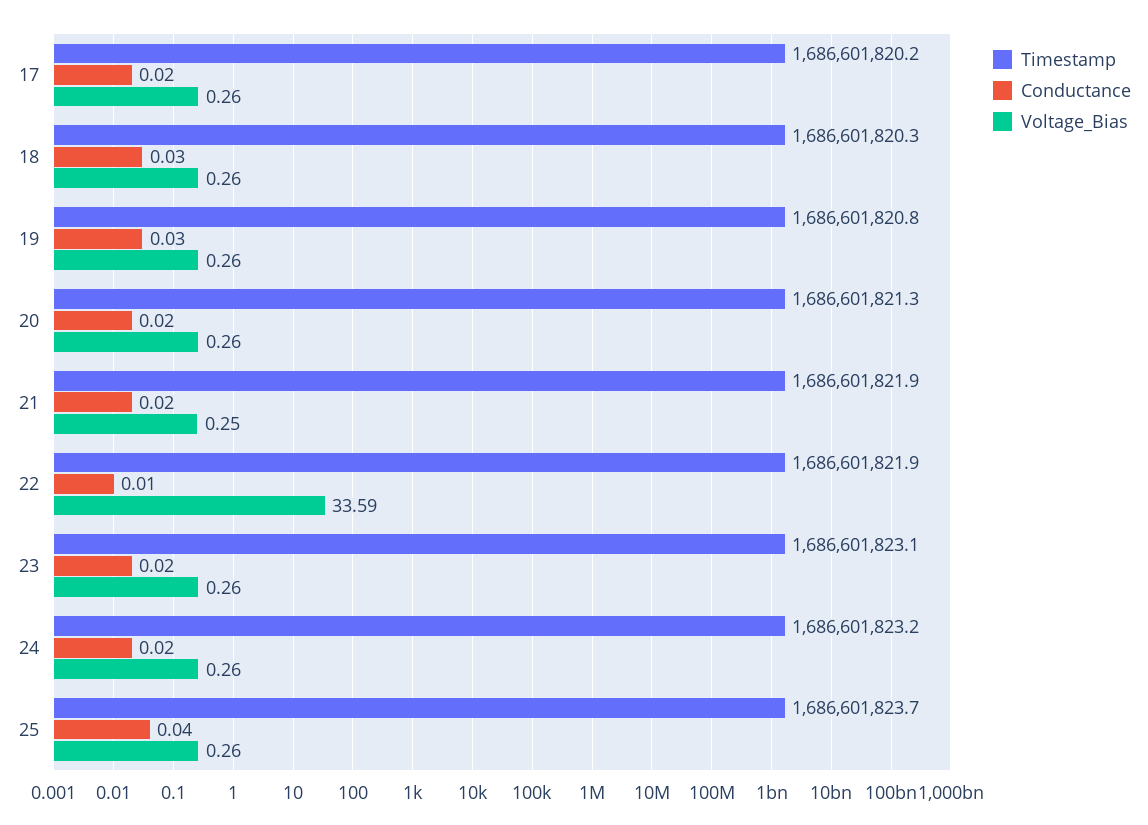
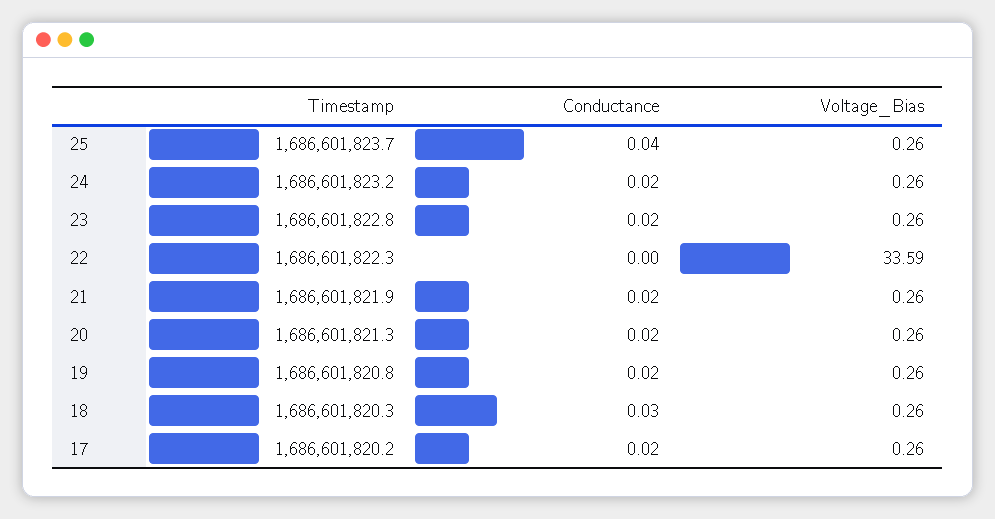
Conductance, 19: 0.03 -> 0.02
Voltage_Bias, 21: 0.25 -> 0.26
Timestamp, 22: 1686601821.9 -> 1686601822.3
Conductance, 22: 0.01 -> 0
Timestamp, 23: 1686601823.1 -> 1686601822.8

